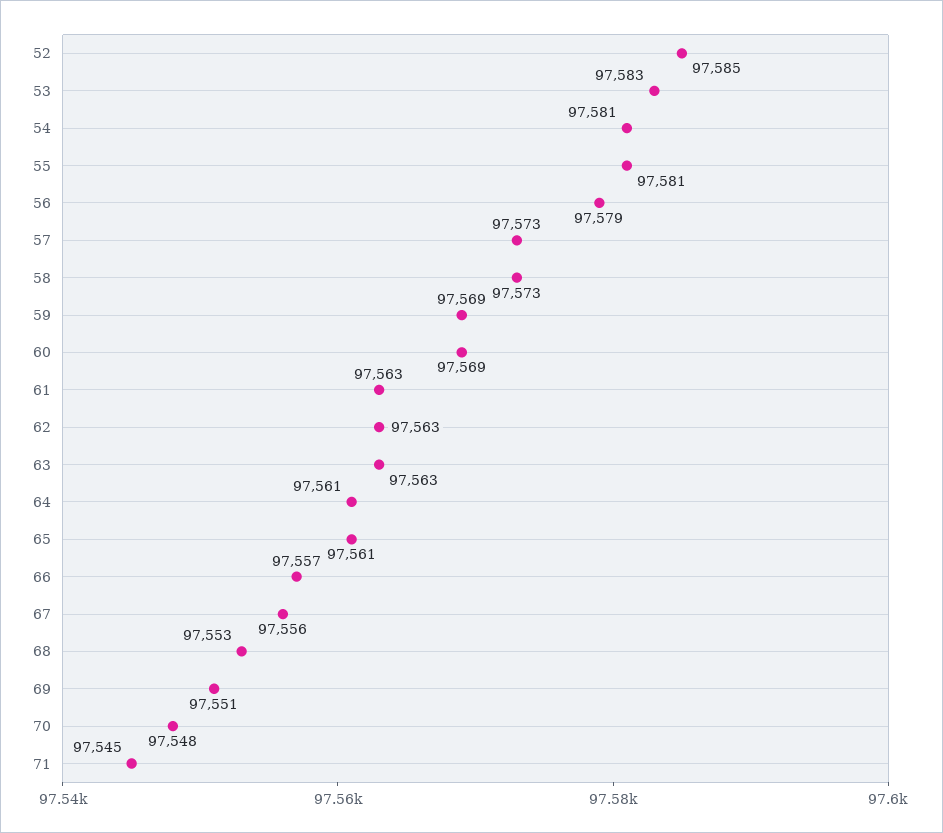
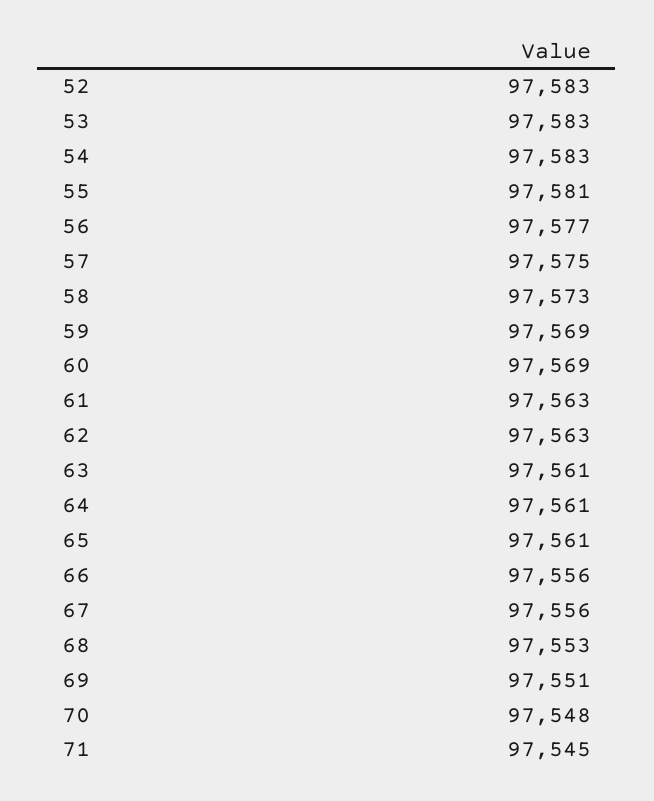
52: 97585 -> 97583
54: 97581 -> 97583
56: 97579 -> 97577
57: 97573 -> 97575
63: 97563 -> 97561
66: 97557 -> 97556

